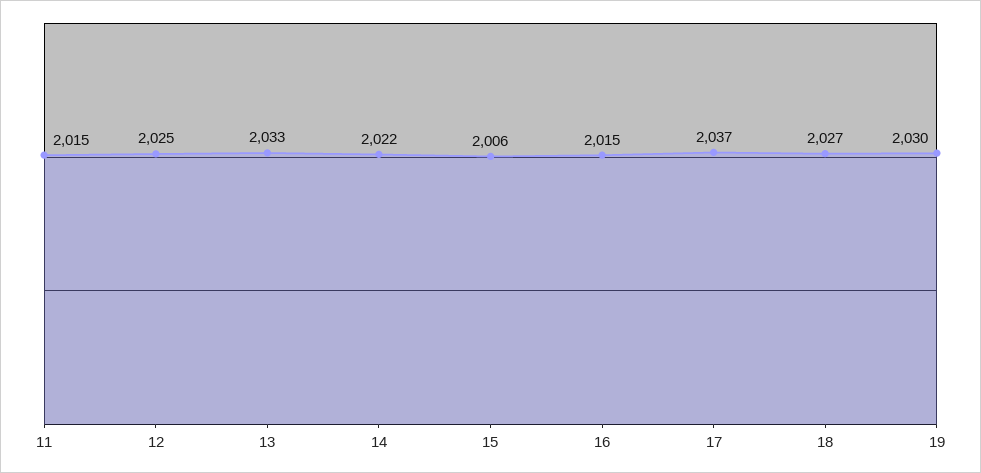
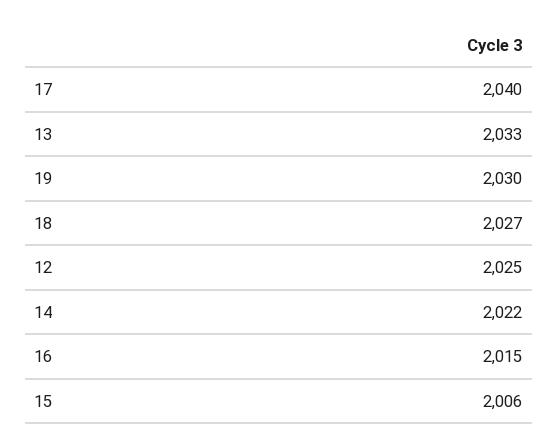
11: 2015 -> none
17: 2037 -> 2040

